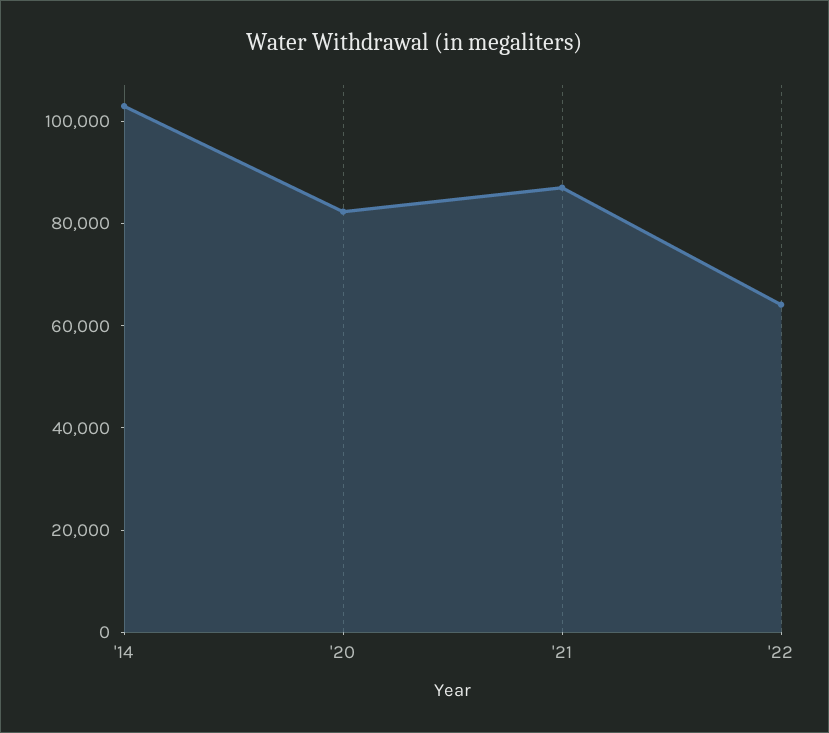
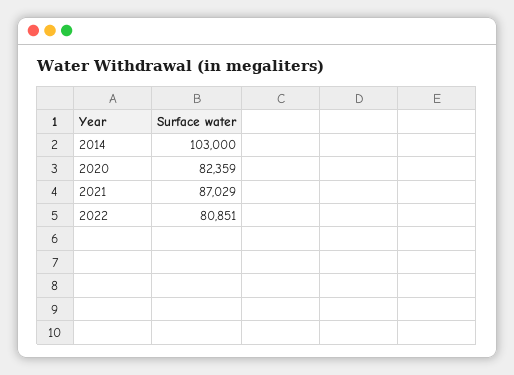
'22: 65000 -> 80851

